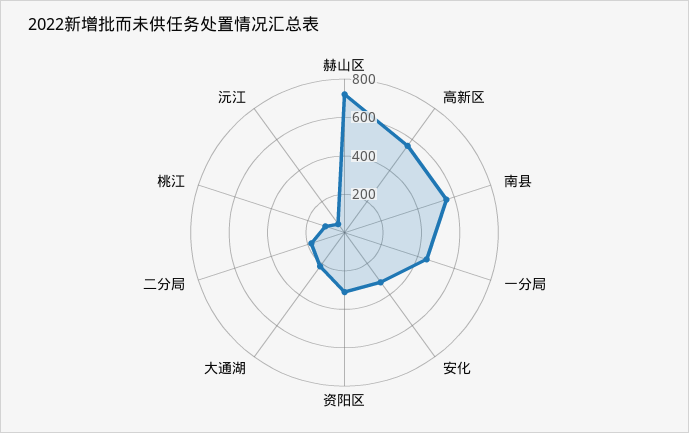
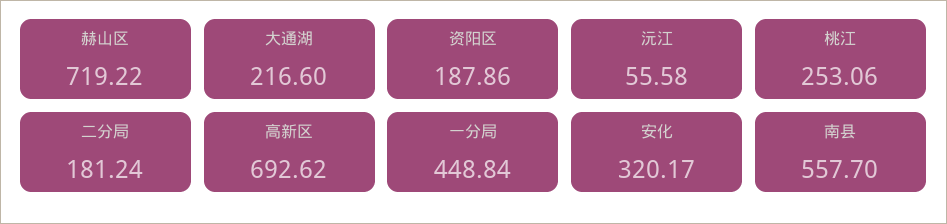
高新区: 550 -> 692.62
资阳区: 300 -> 187.86
桃江: 100 -> 253.06

